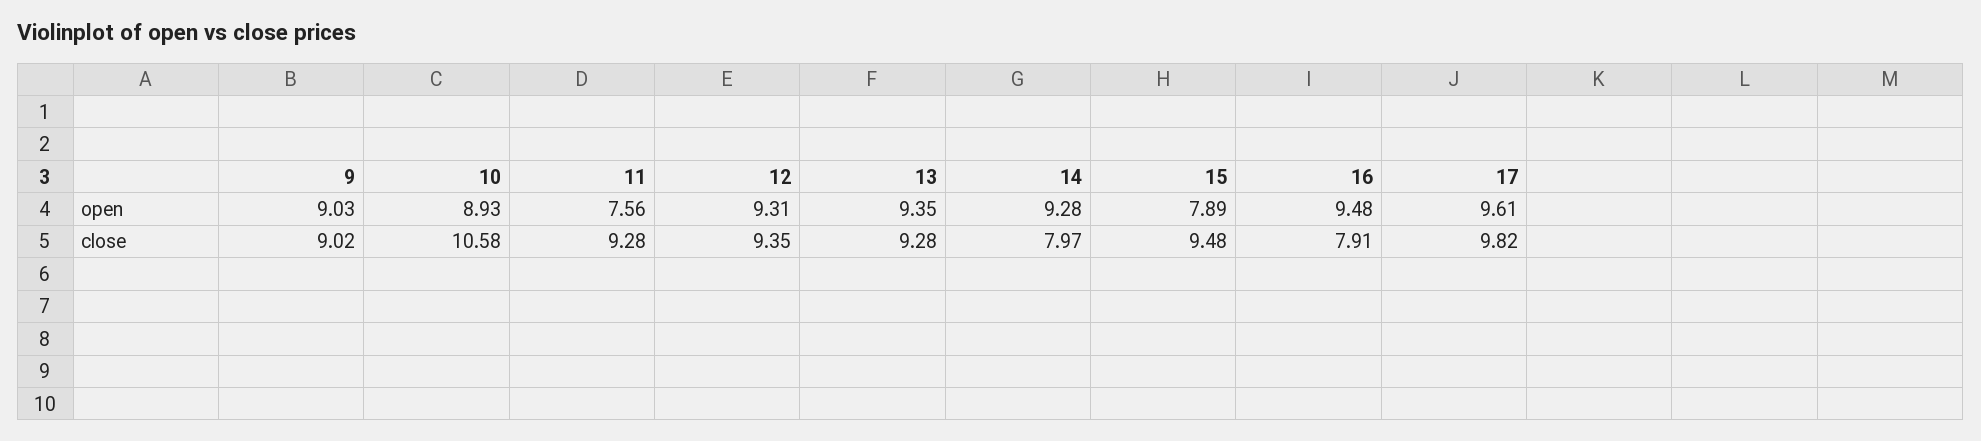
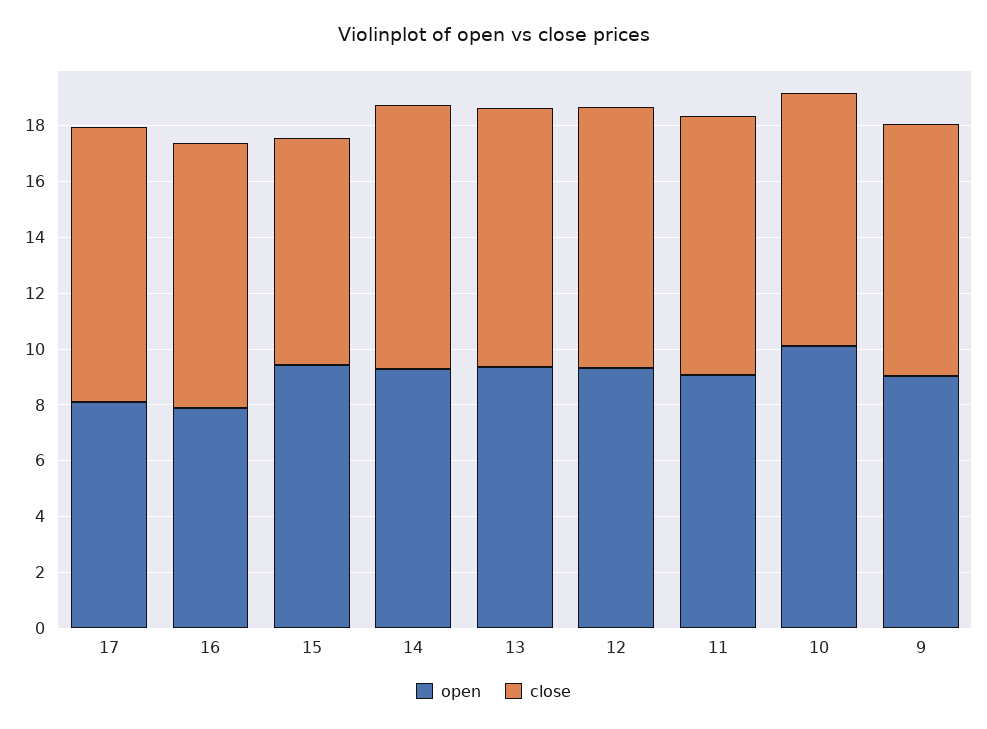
open, 10: 8.93 -> 10
open, 11: 7.56 -> 9
open, 15: 7.89 -> 9.5
open, 16: 9.48 -> 8
open, 17: 9.61 -> 8
close, 10: 10.58 -> 9
close, 14: 7.97 -> 9.5
close, 15: 9.48 -> 8
close, 16: 7.91 -> 9.5

